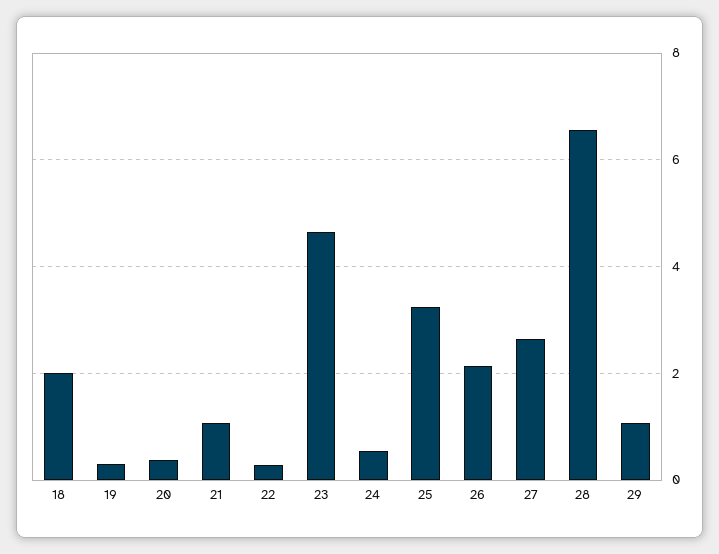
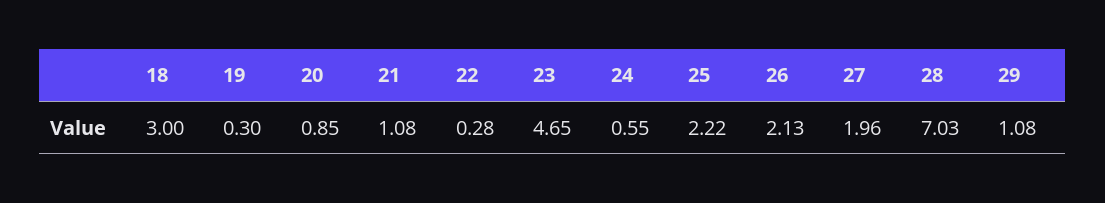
18: 2 -> 3
20: 0.4 -> 0.85
25: 3.2 -> 2.22
27: 2.6 -> 1.96
28: 6.6 -> 7.03

